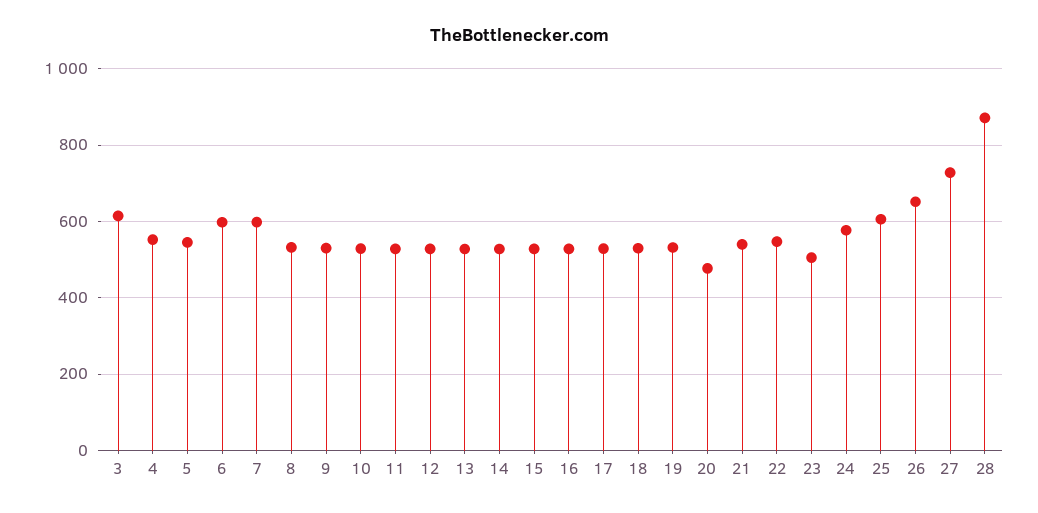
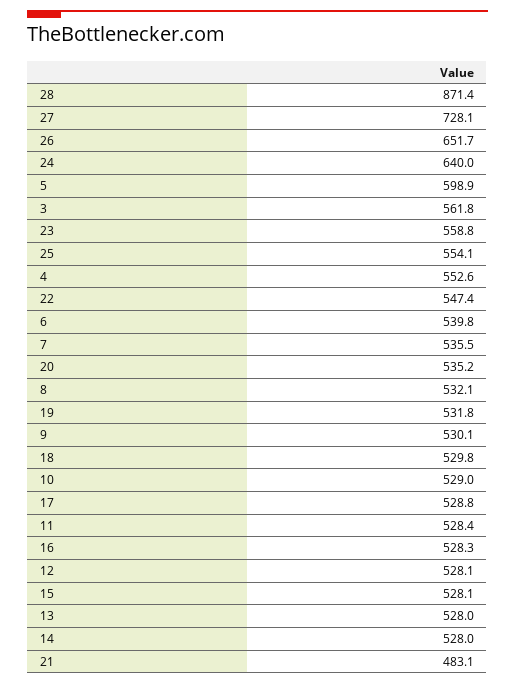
3: 620 -> 561.8
5: 540 -> 598.9
6: 600 -> 539.8
7: 600 -> 535.5
20: 480 -> 535.2
21: 540 -> 483.1
23: 500 -> 558.8
24: 580 -> 640
25: 600 -> 554.1

